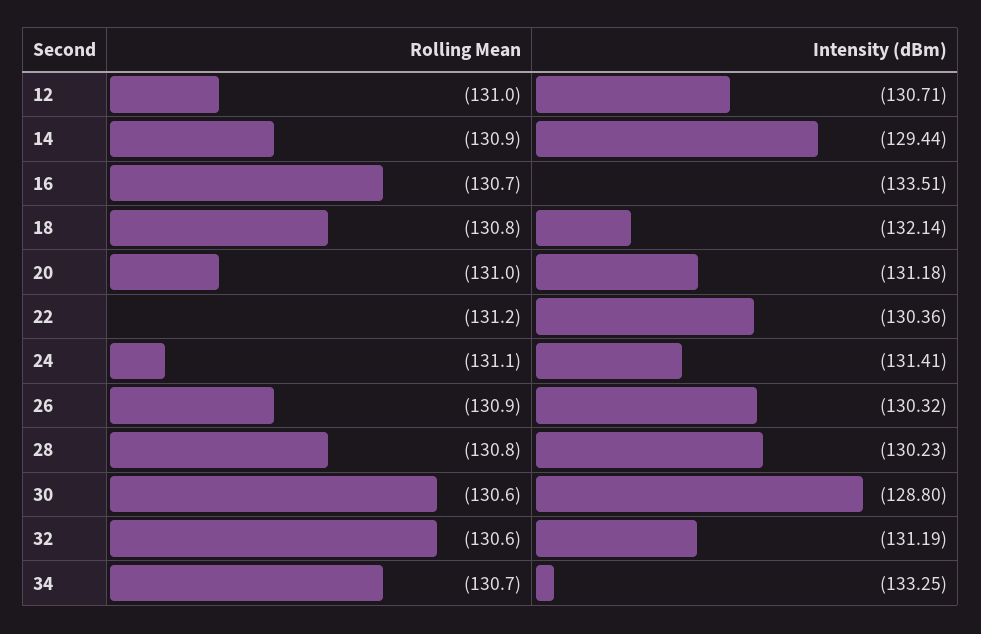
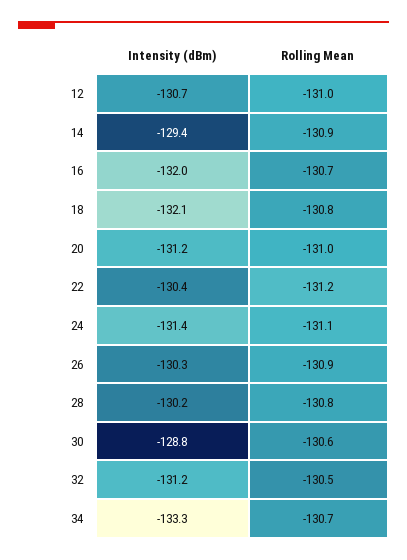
Intensity (dBm), 16: -133.51 -> -132
Rolling Mean, 32: -130.6 -> -130.5

